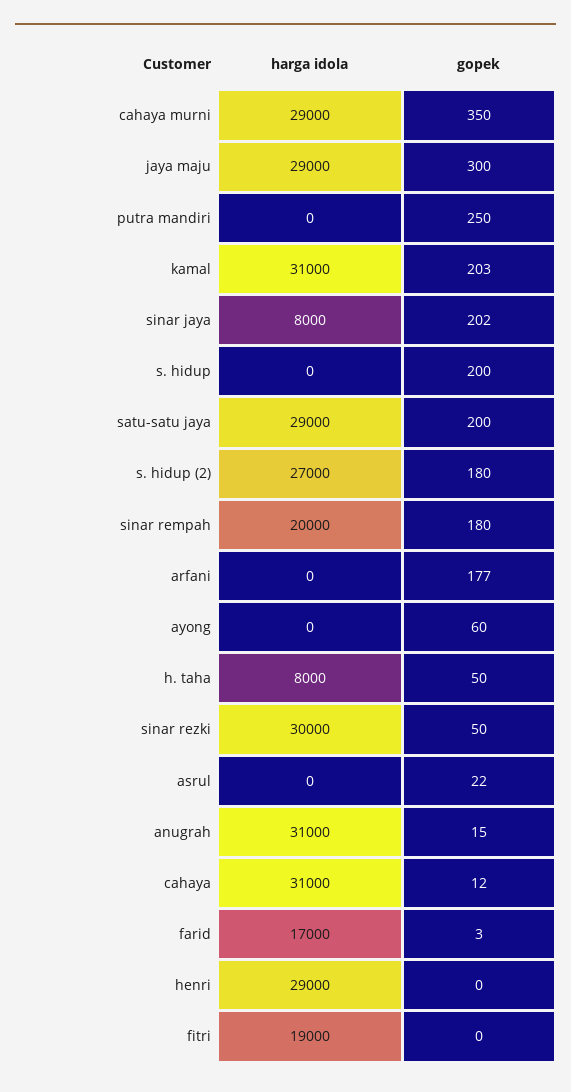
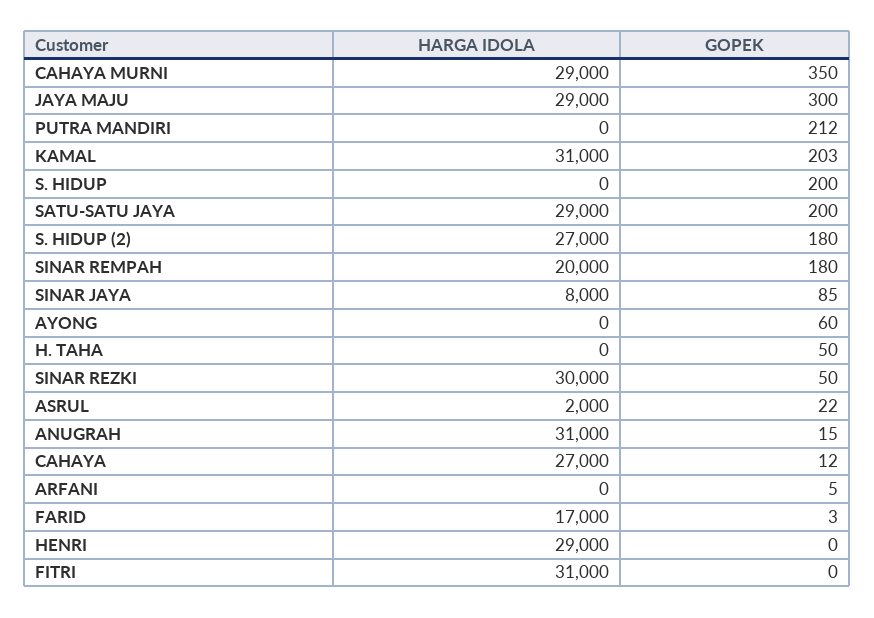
gopek, putra mandiri: 250 -> 212
gopek, sinar jaya: 202 -> 85
gopek, arfani: 177 -> 5
harga idola, h. taha: 8000 -> 0
harga idola, asrul: 0 -> 2000
harga idola, cahaya: 31000 -> 27000
harga idola, fitri: 19000 -> 31000

